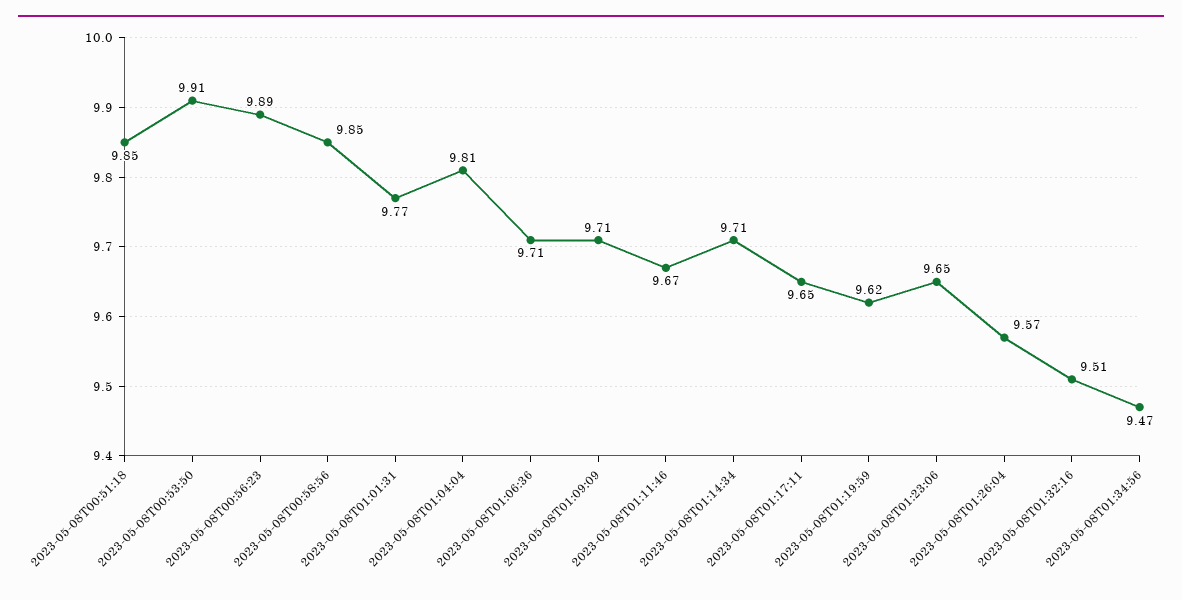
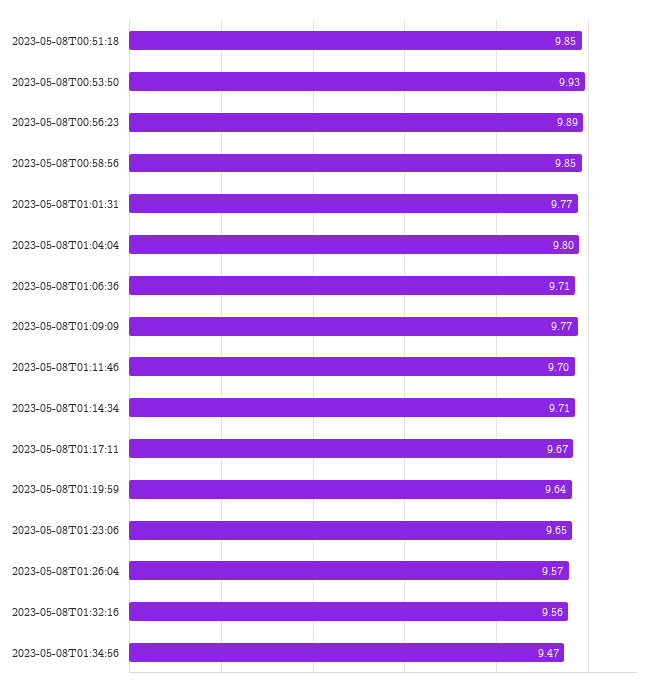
2023-05-08T00:53:50: 9.91 -> 9.93
2023-05-08T01:04:04: 9.81 -> 9.8
2023-05-08T01:09:09: 9.71 -> 9.77
2023-05-08T01:11:46: 9.67 -> 9.7
2023-05-08T01:17:11: 9.65 -> 9.67
2023-05-08T01:19:59: 9.62 -> 9.64
2023-05-08T01:32:16: 9.51 -> 9.56

